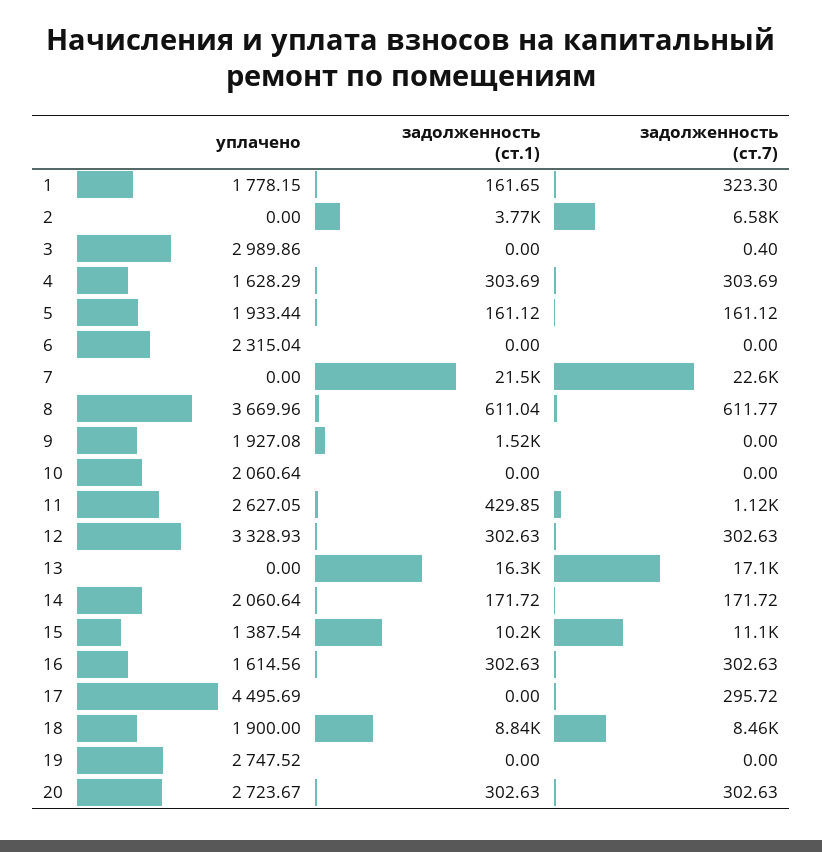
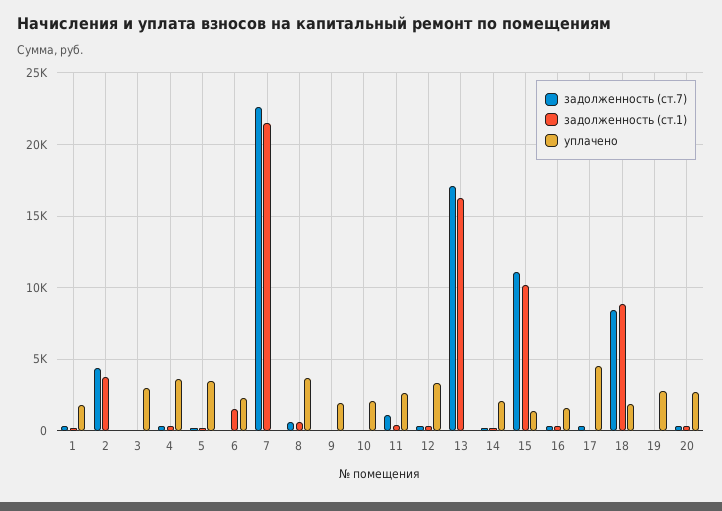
задолженность (ст.7), 2: 6580 -> 4500
уплачено, 4: 1628.29 -> 3500
уплачено, 5: 1933.44 -> 3500
задолженность (ст.1), 6: 0 -> 1500
задолженность (ст.1), 9: 1520 -> 0

